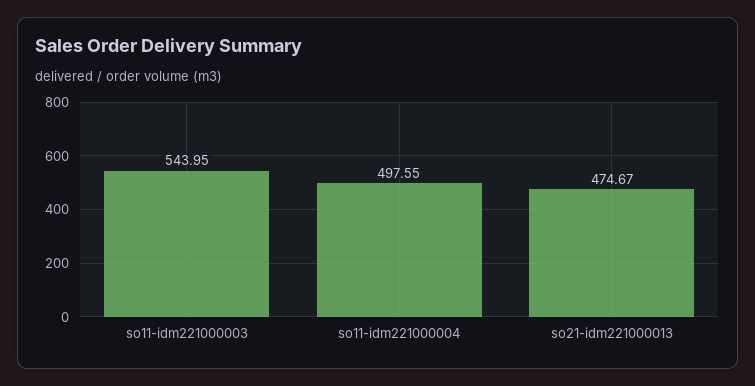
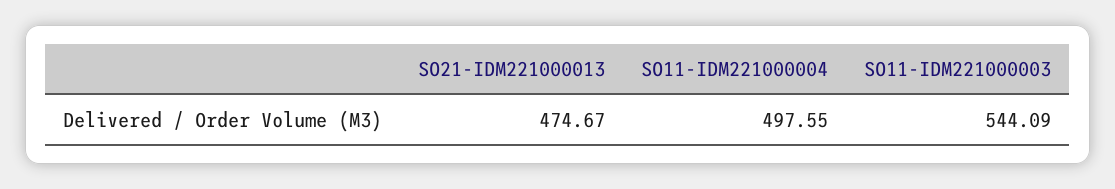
so11-idm221000003: 543.95 -> 544.09

